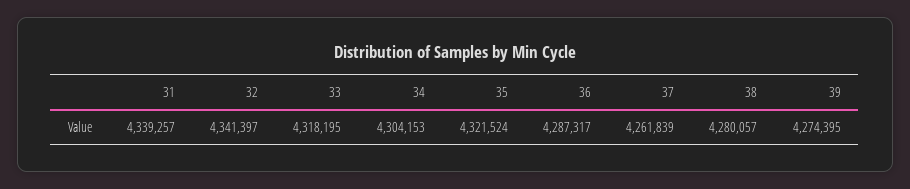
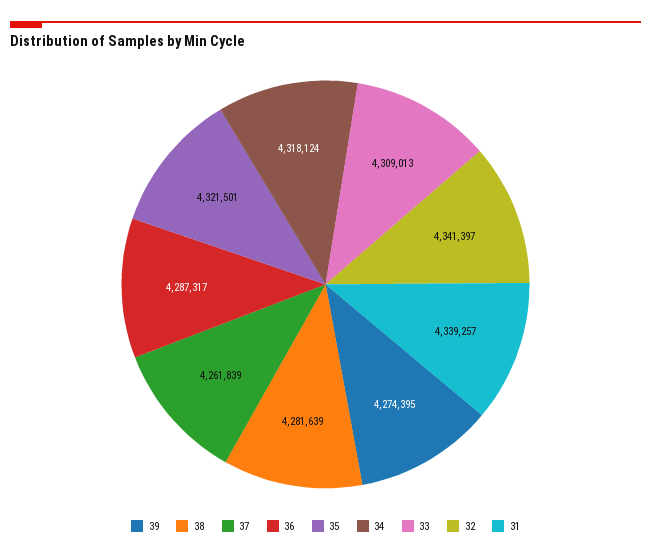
33: 4318195 -> 4309013
34: 4304153 -> 4318124
35: 4321524 -> 4321501
38: 4280057 -> 4281639

